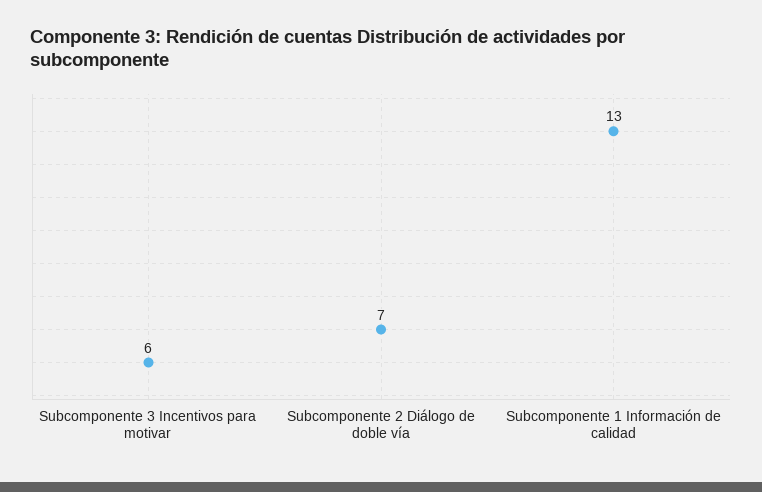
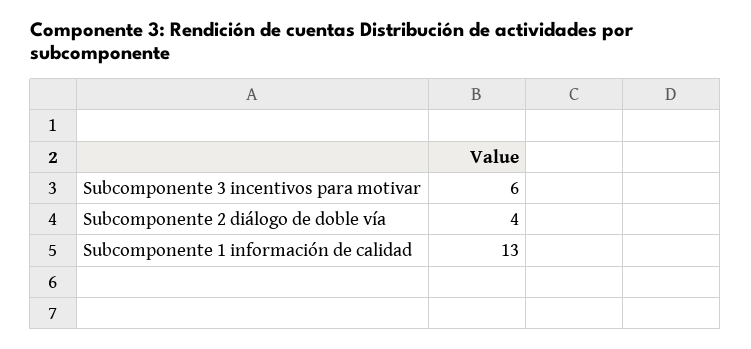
Subcomponente 2 Diálogo de doble vía: 7 -> 4

